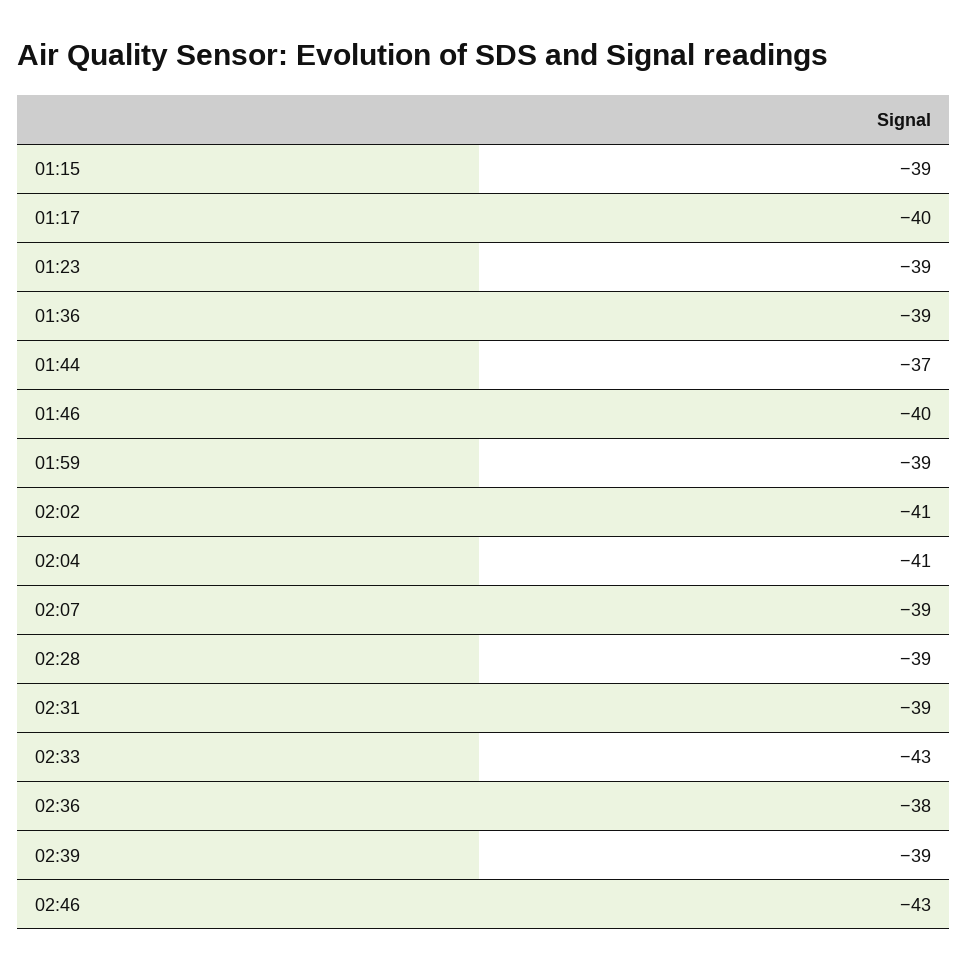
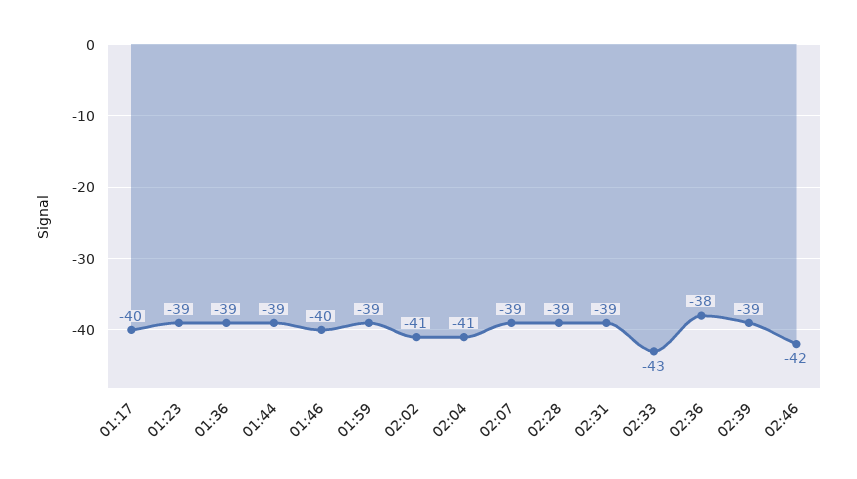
01:15: -39 -> none
01:44: -37 -> -39
02:46: -43 -> -42

